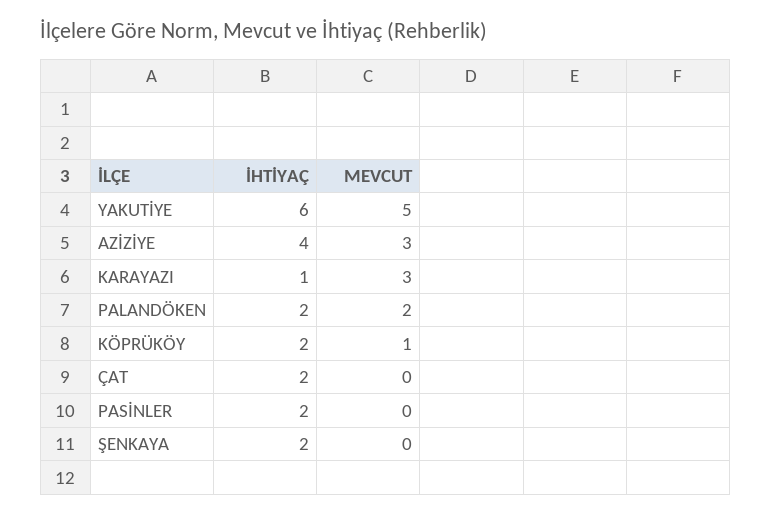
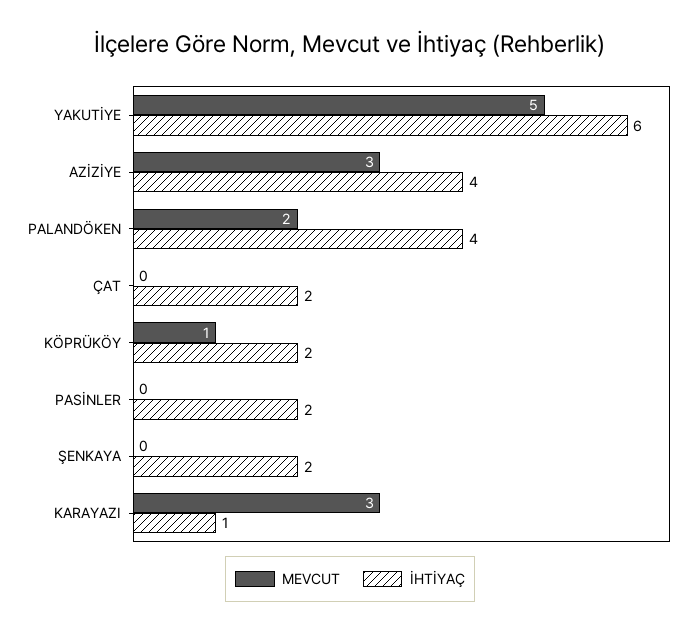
İHTİYAÇ, PALANDÖKEN: 2 -> 4

